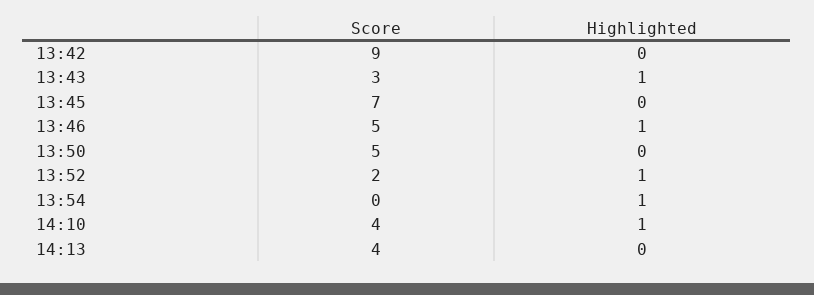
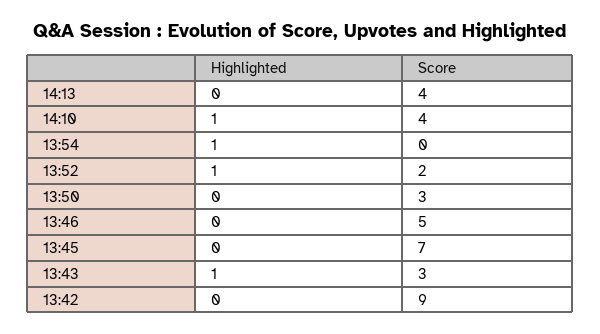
Highlighted, 13:46: 1 -> 0
Score, 13:50: 5 -> 3

